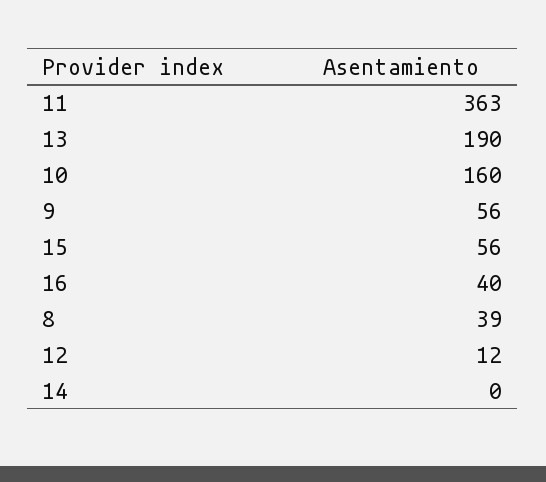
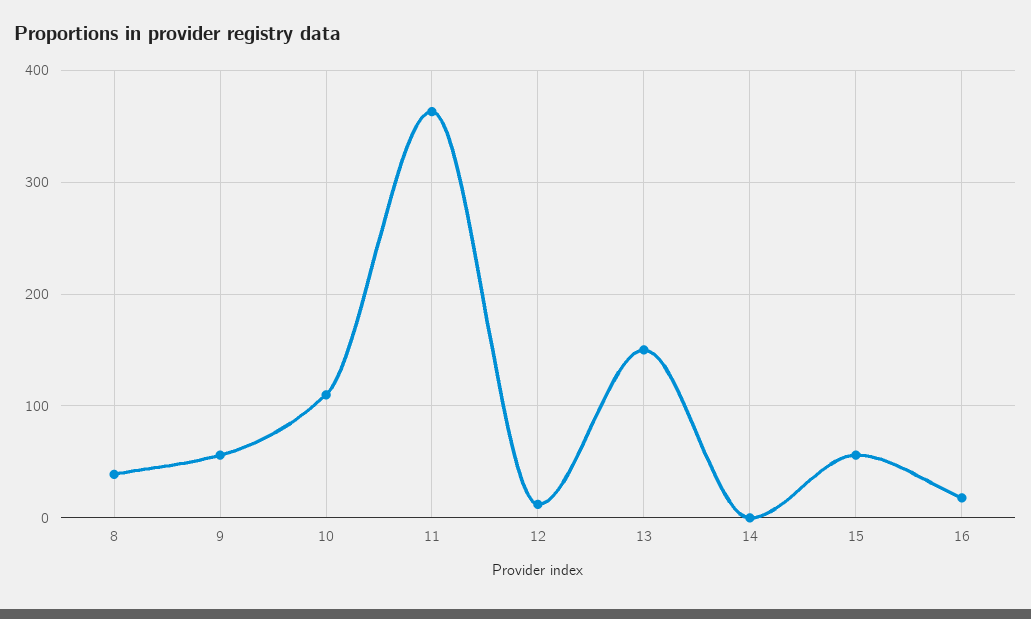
13: 190 -> 150
10: 160 -> 110
16: 40 -> 20

